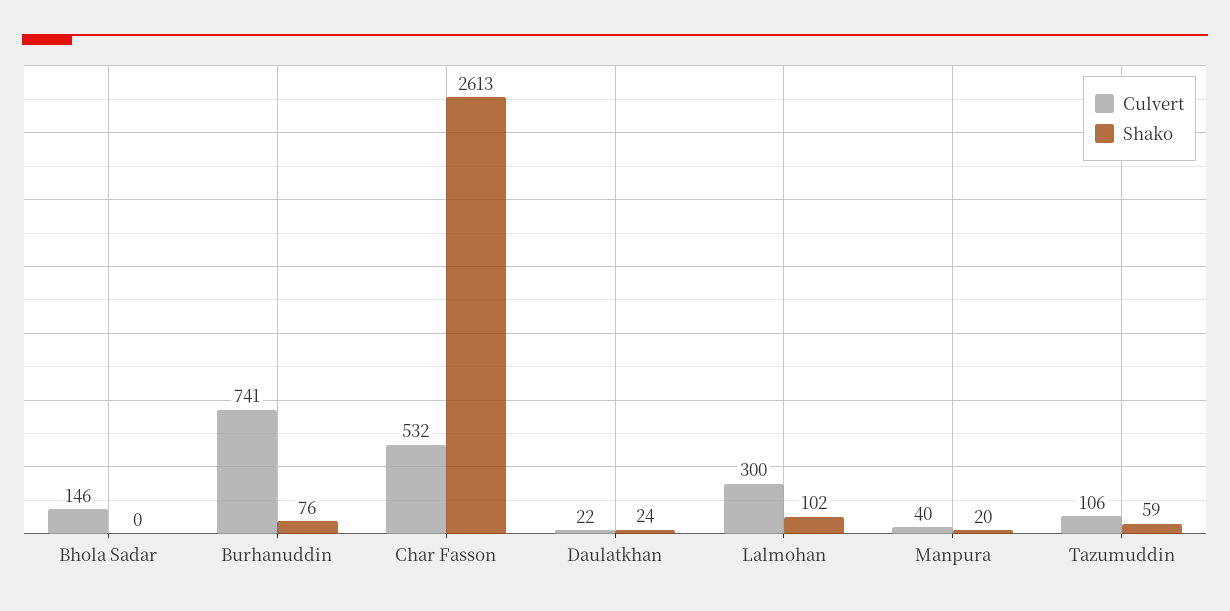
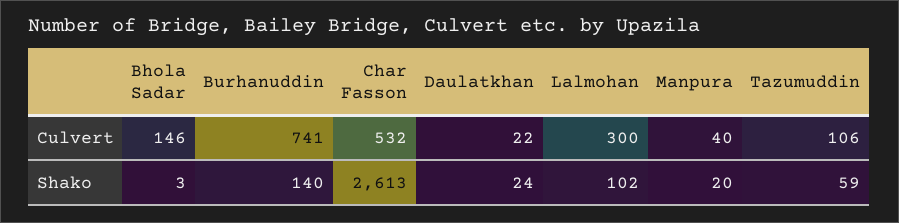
Shako, Bhola Sadar: 0 -> 3
Shako, Burhanuddin: 76 -> 140

